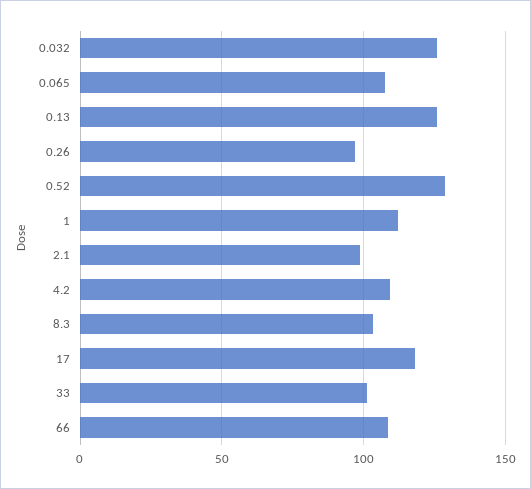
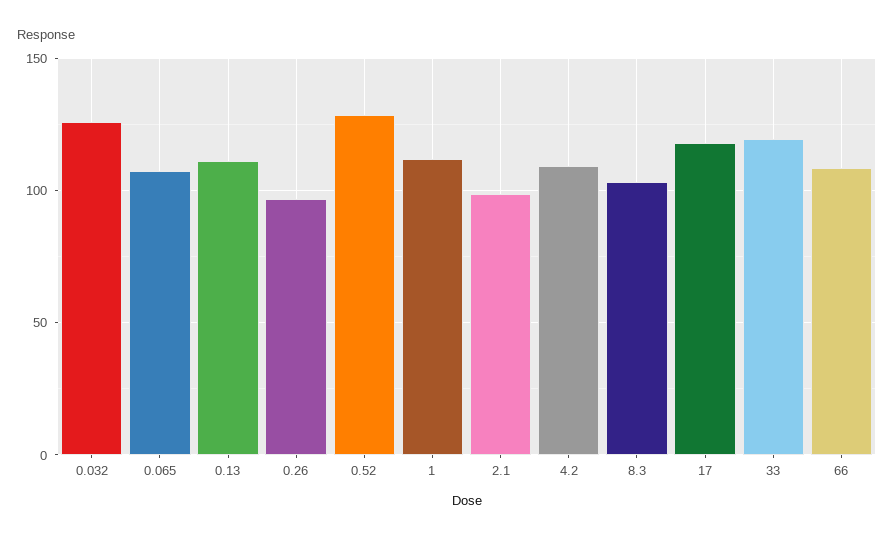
0.13: 125 -> 110
33: 100 -> 120

